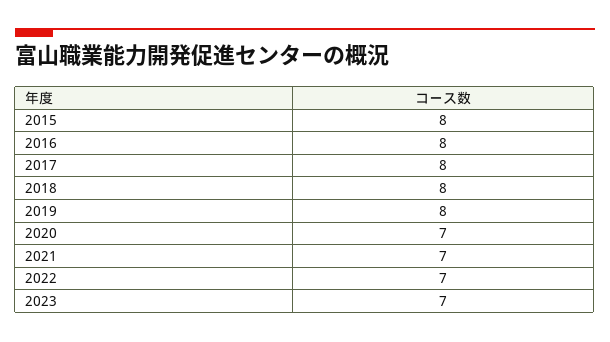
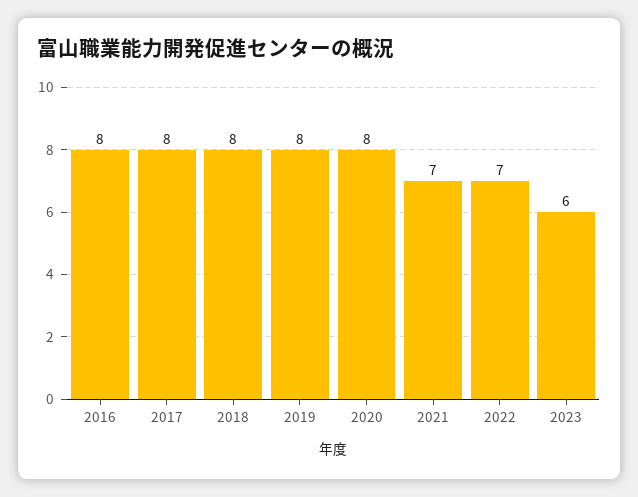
2015: 8 -> none
2020: 7 -> 8
2023: 7 -> 6

